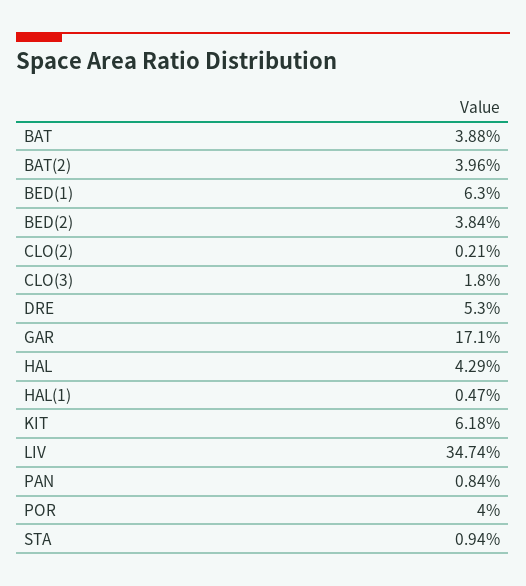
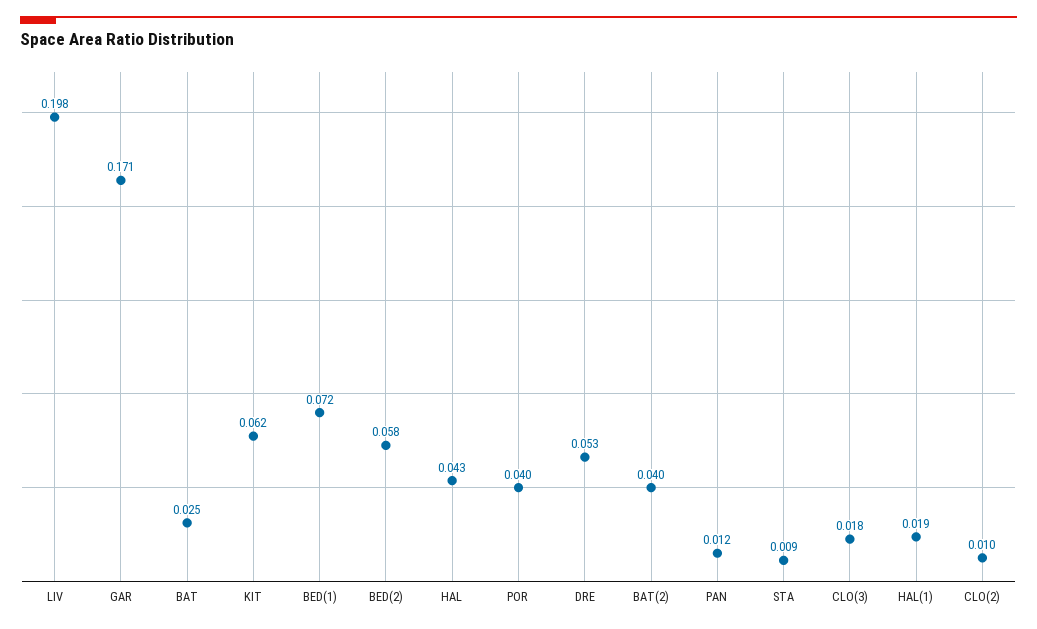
BAT: 0.0388 -> 0.025
BED(1): 0.063 -> 0.072
BED(2): 0.0384 -> 0.058
CLO(2): 0.0021 -> 0.01
HAL(1): 0.0047 -> 0.019
LIV: 0.3474 -> 0.198
PAN: 0.0084 -> 0.012

